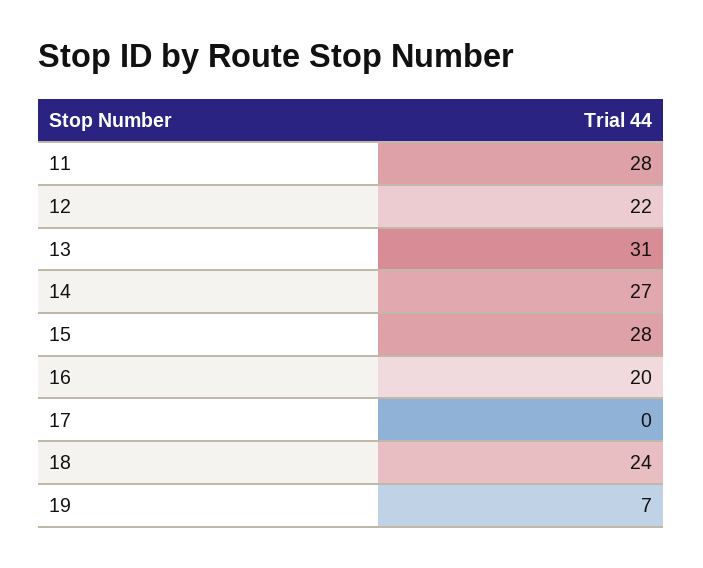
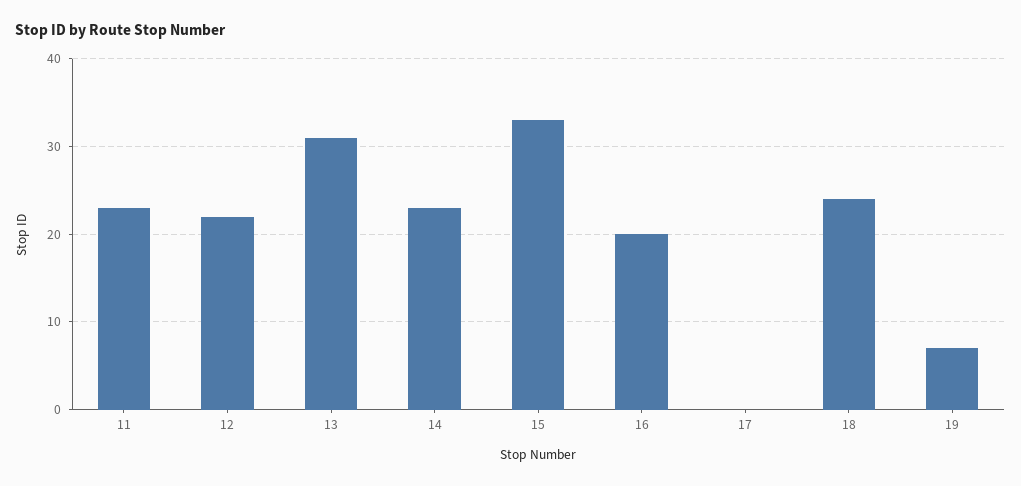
11: 28 -> 23
14: 27 -> 23
15: 28 -> 33

